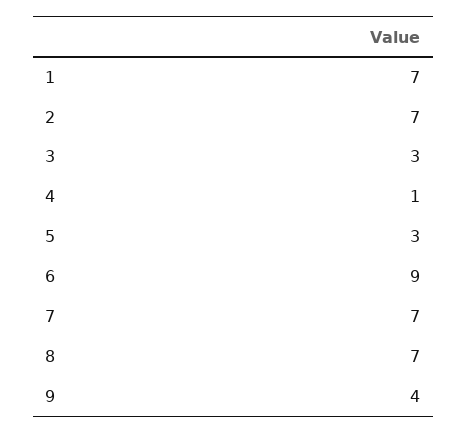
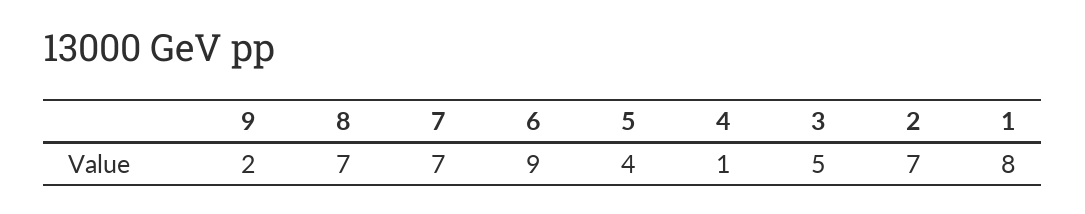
1: 7 -> 8
3: 3 -> 5
5: 3 -> 4
9: 4 -> 2

